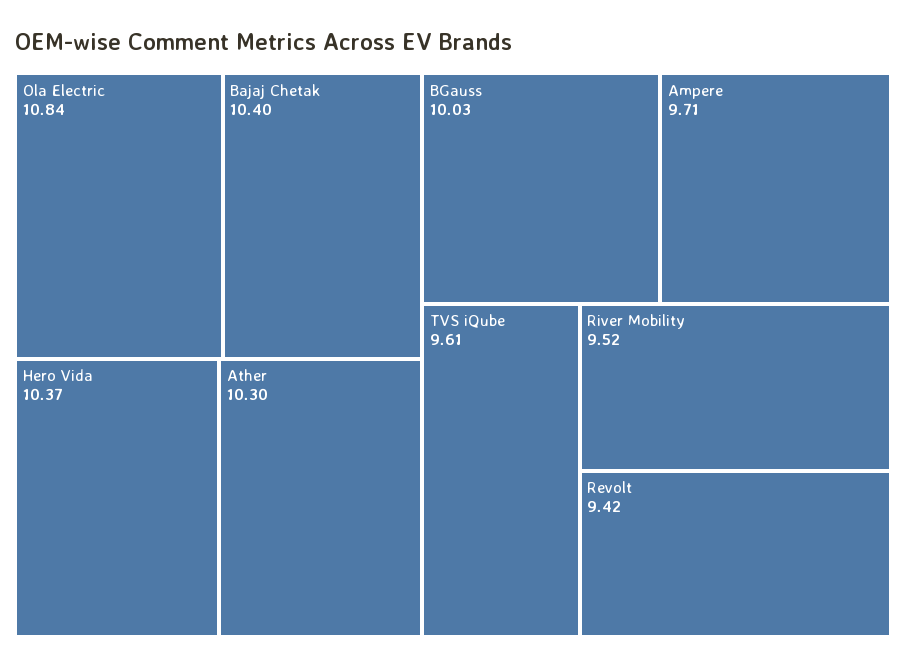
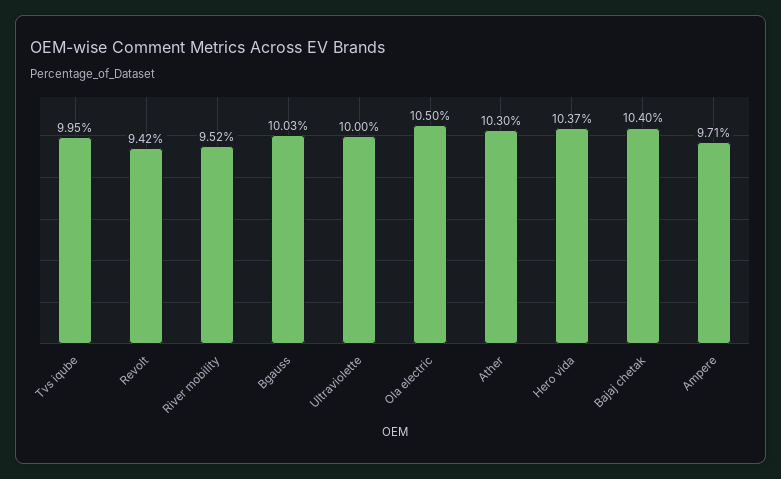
Ola Electric: 10.84 -> 10.5
TVS iQube: 9.61 -> 9.95
Ultraviolette: none -> 10

